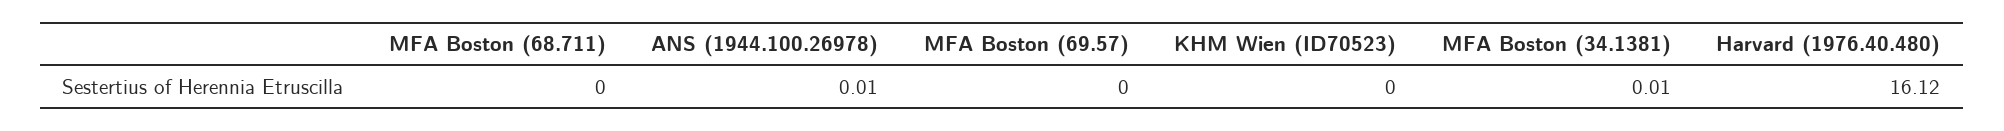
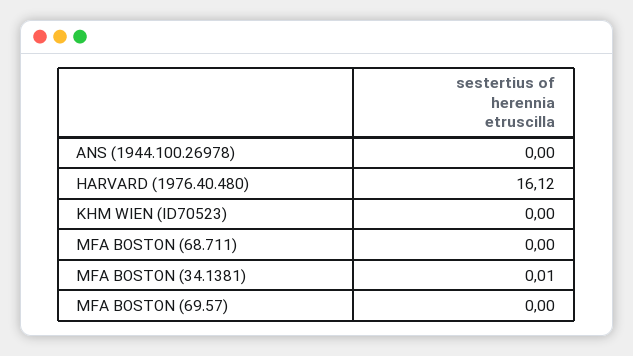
ANS (1944.100.26978): 0.01 -> 0

